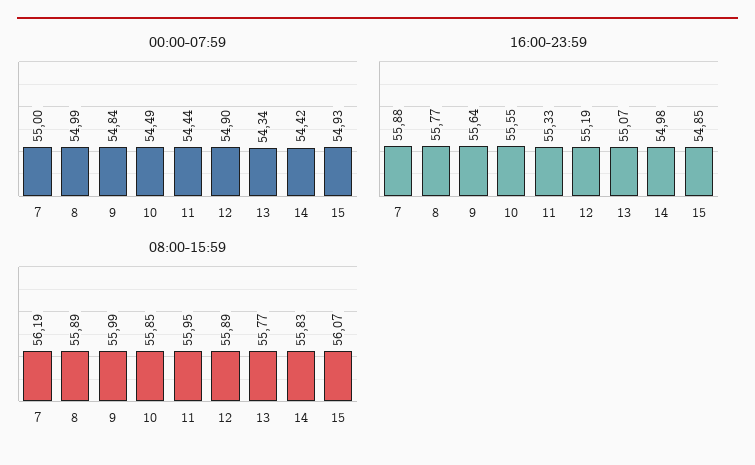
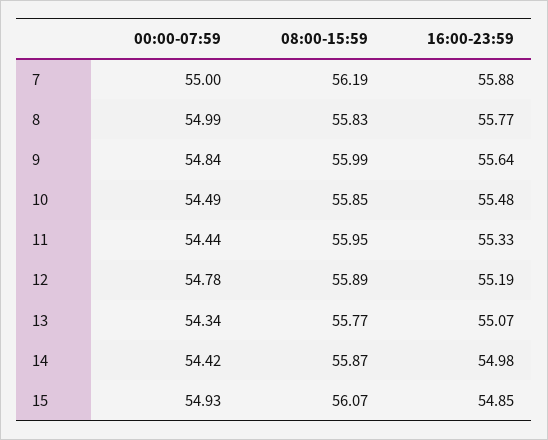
00:00-07:59, 12: 54.9 -> 54.78
16:00-23:59, 10: 55.55 -> 55.48
08:00-15:59, 8: 55.89 -> 55.83
08:00-15:59, 14: 55.83 -> 55.87

